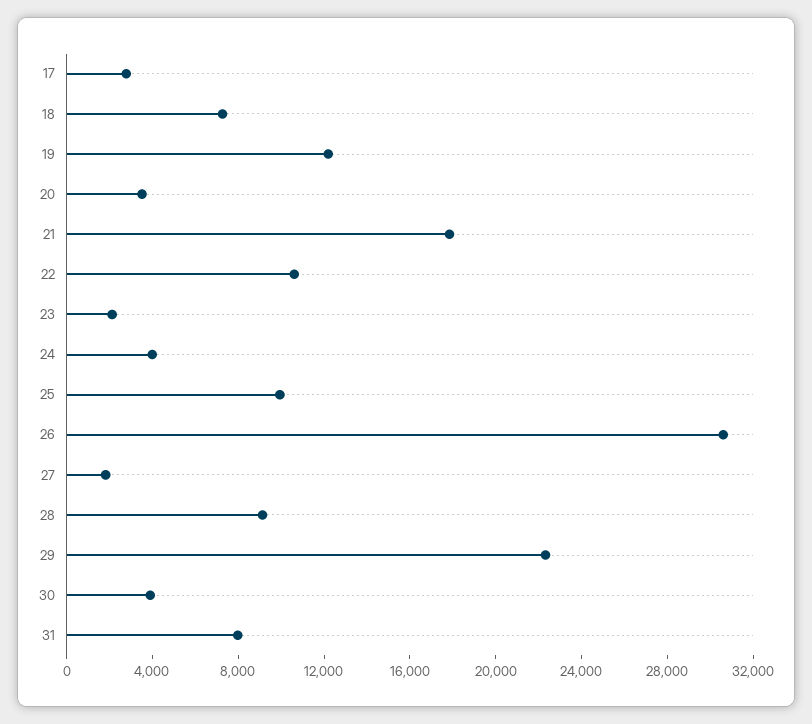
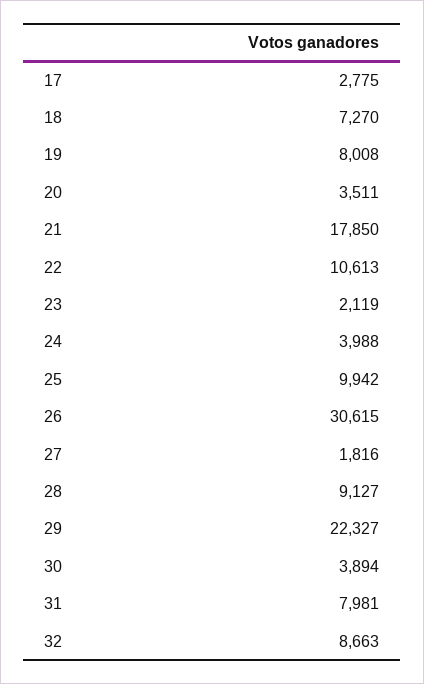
19: 12000 -> 8008
32: none -> 8663

